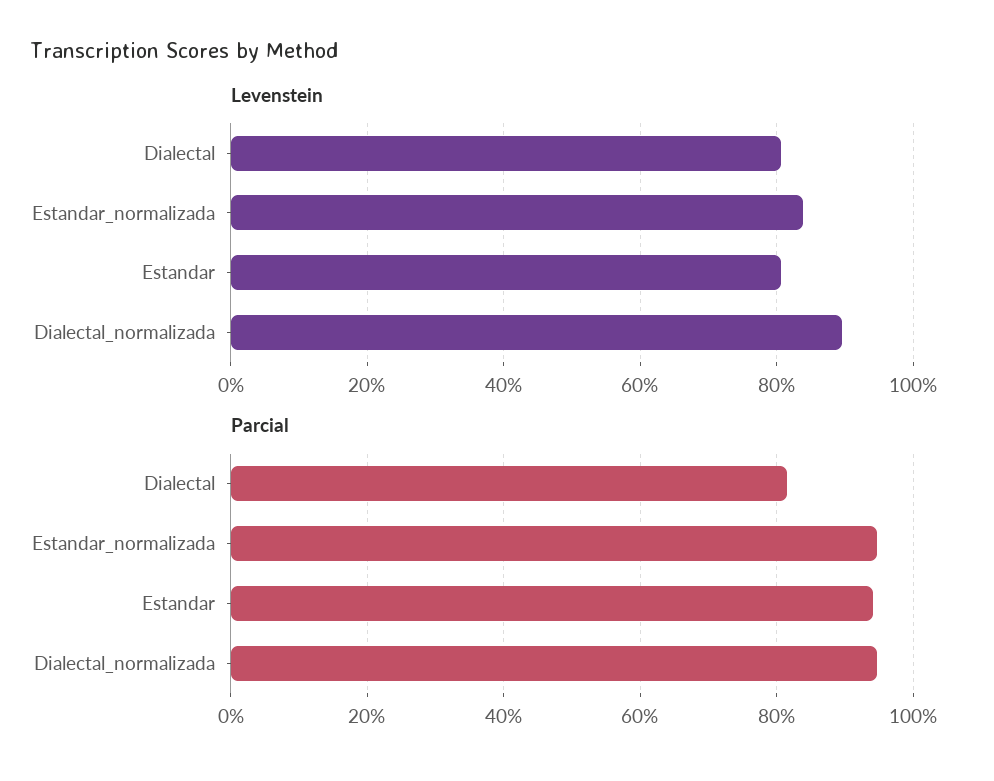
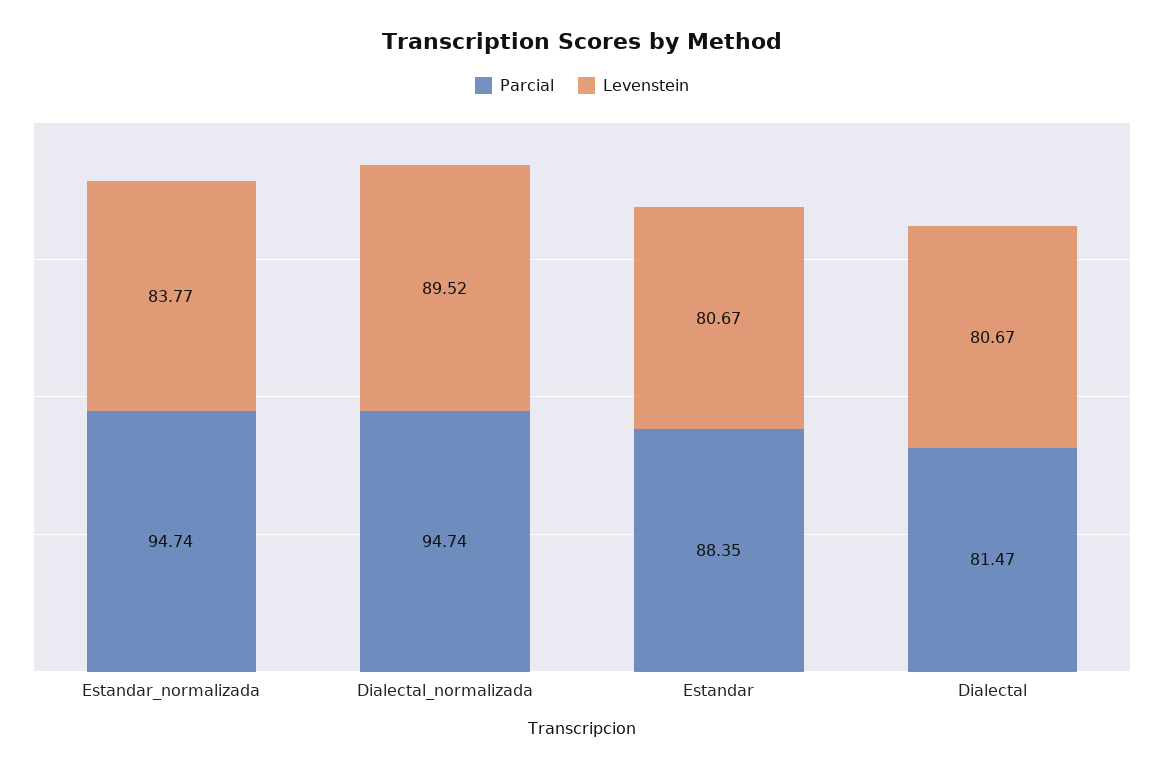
Parcial, Estandar: 94 -> 88.35

